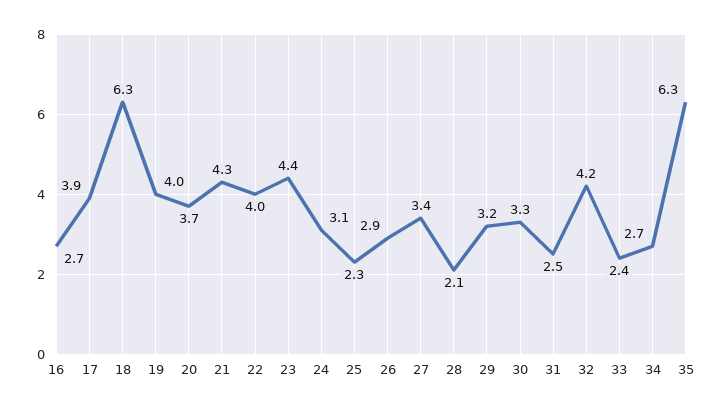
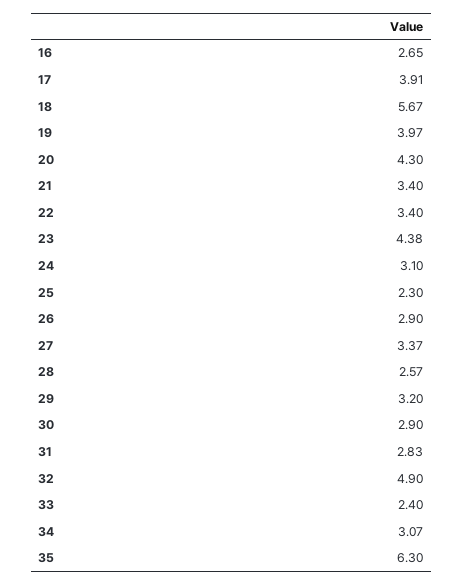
18: 6.3 -> 5.67
20: 3.7 -> 4.3
21: 4.3 -> 3.4
22: 4 -> 3.4
28: 2.1 -> 2.57
30: 3.3 -> 2.9
31: 2.5 -> 2.83
32: 4.2 -> 4.9
34: 2.7 -> 3.07

